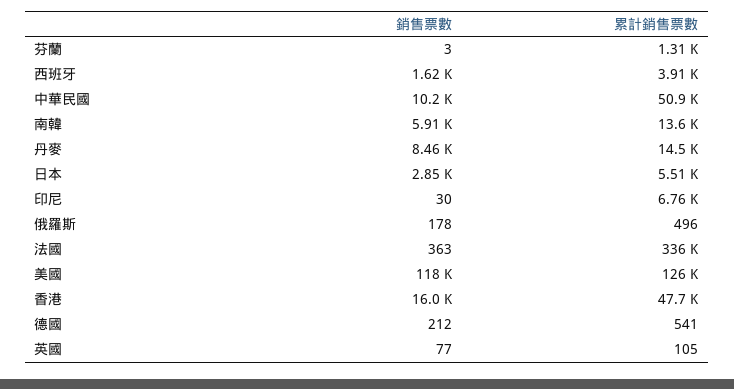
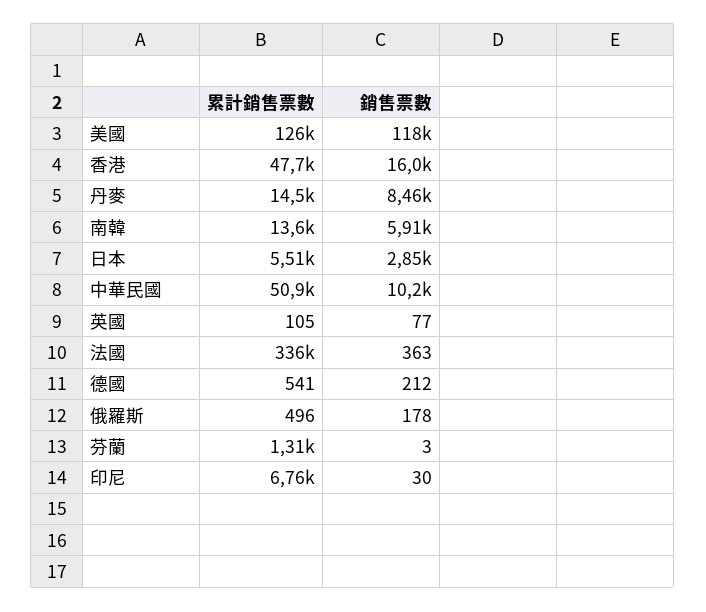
銷售票數, 西班牙: 1620 -> none
累計銷售票數, 西班牙: 3910 -> none

